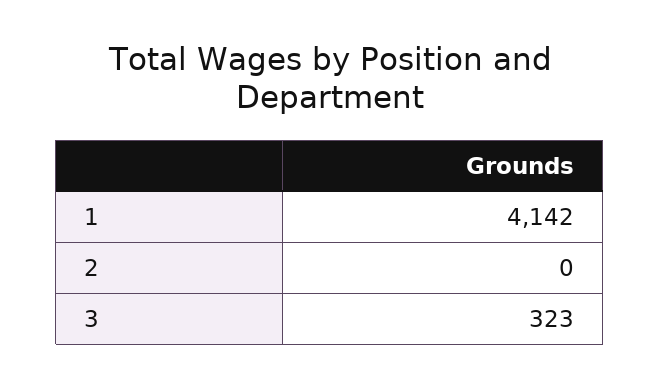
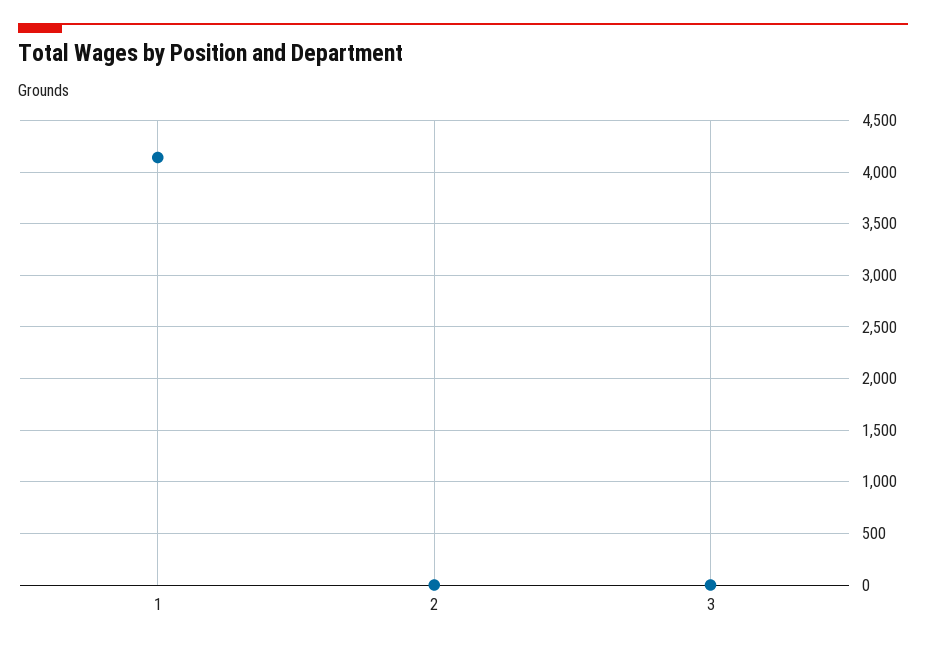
3: 323 -> 0

